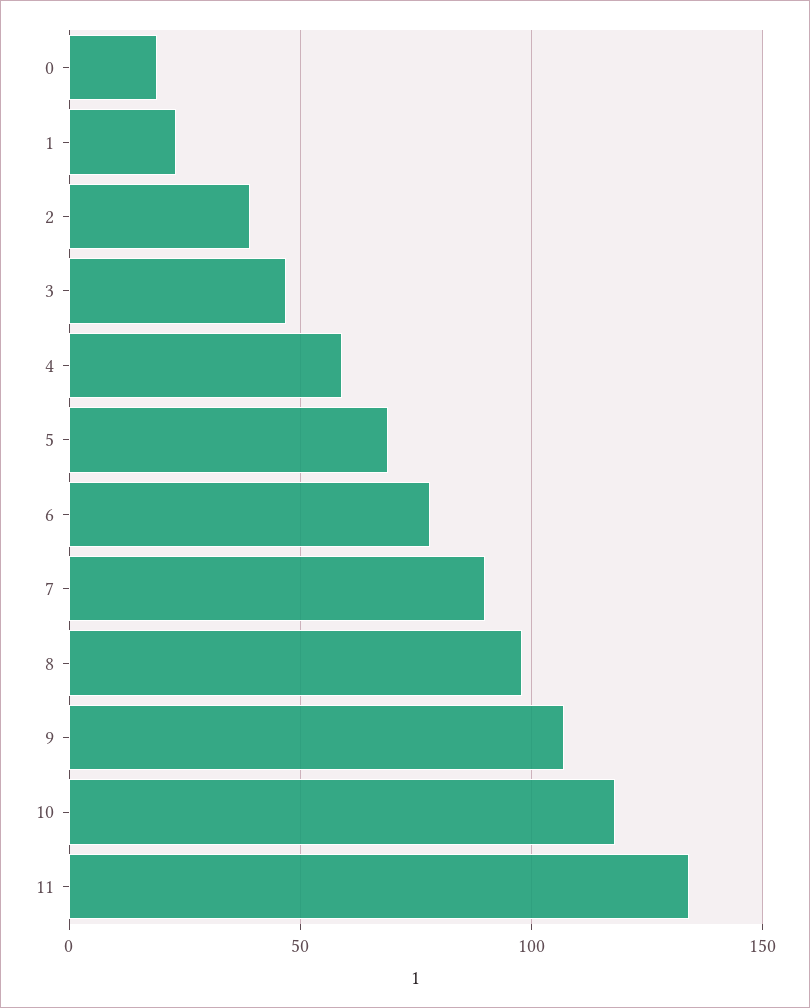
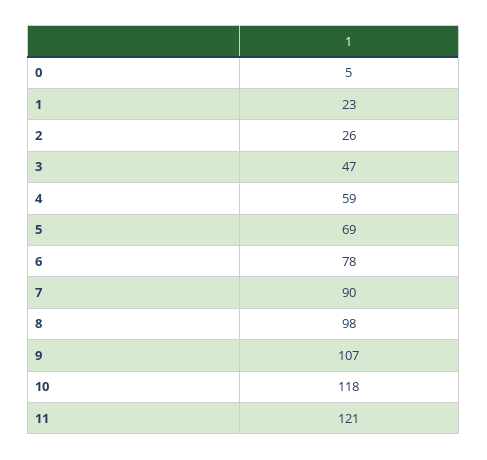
0: 20 -> 5
2: 40 -> 26
11: 135 -> 121

